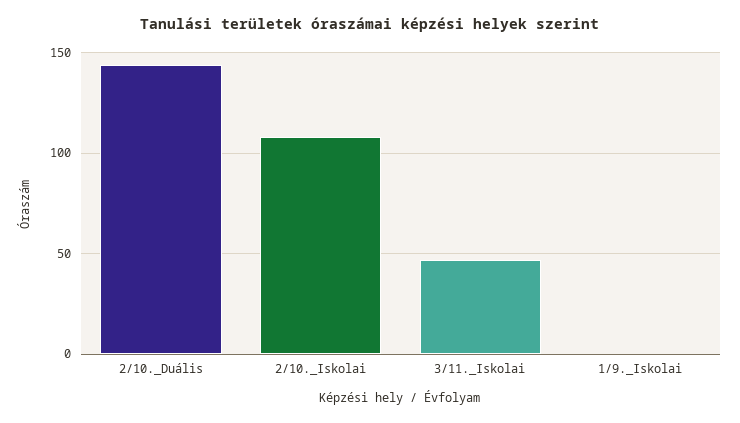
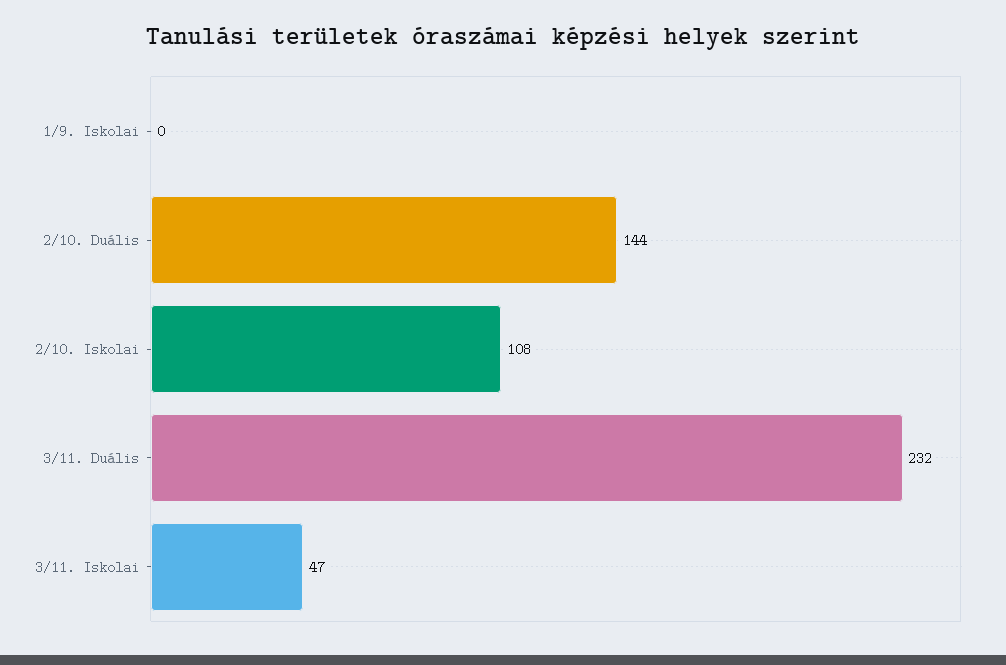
3/11. Duális: none -> 232

